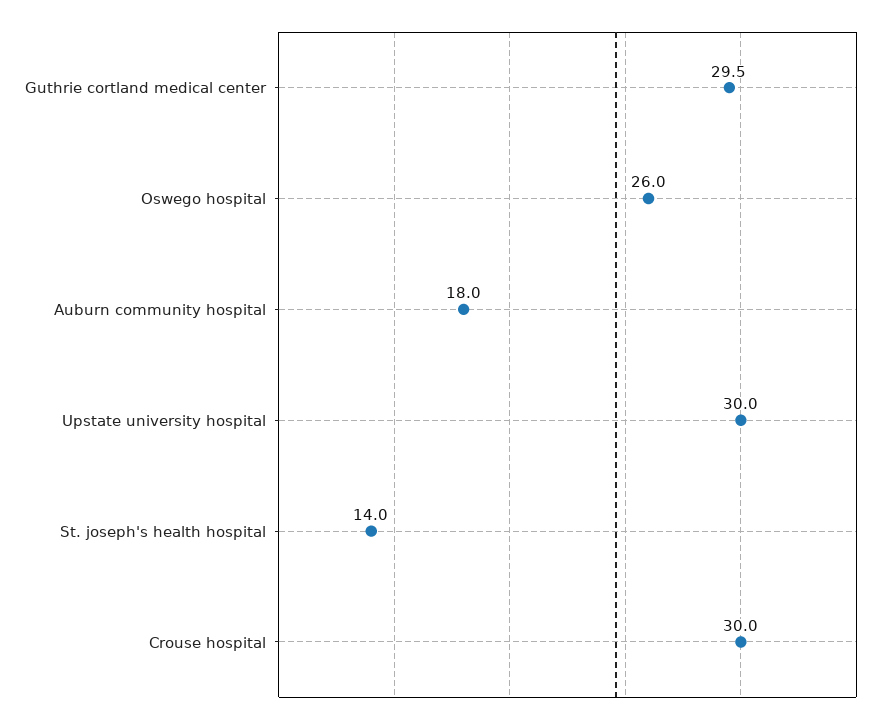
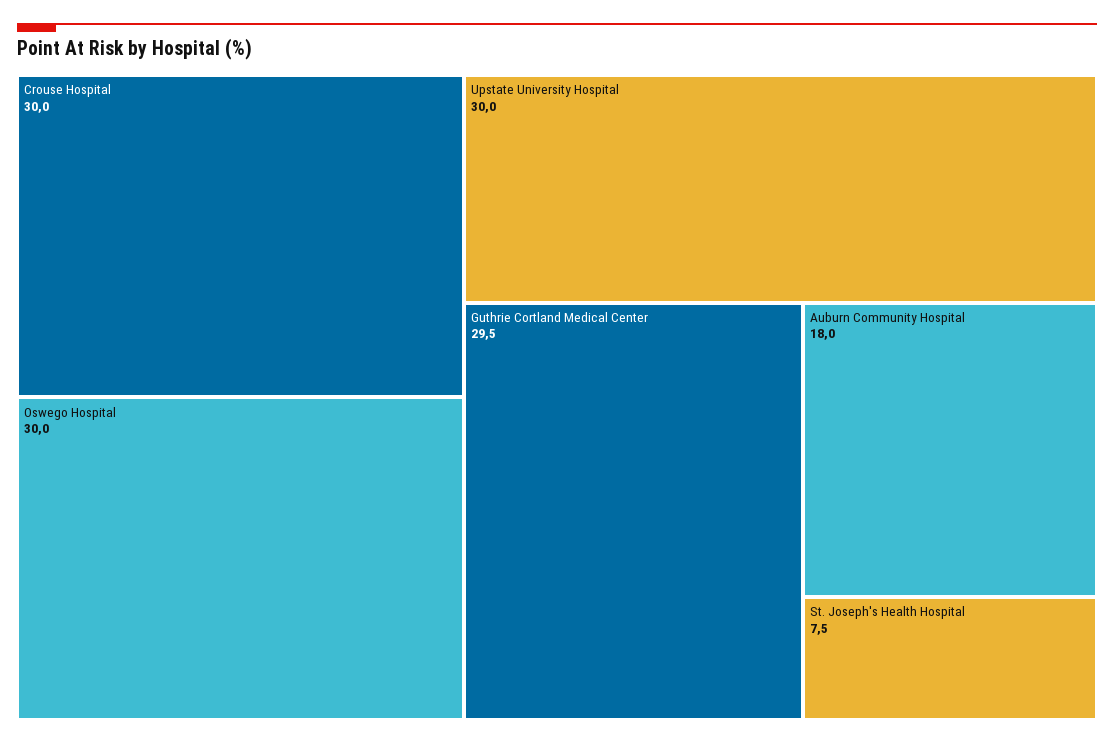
Oswego hospital: 26 -> 30
St. joseph's health hospital: 14 -> 7.5

